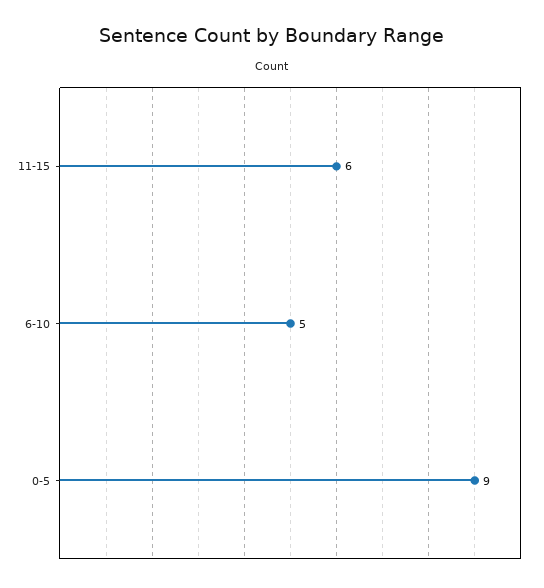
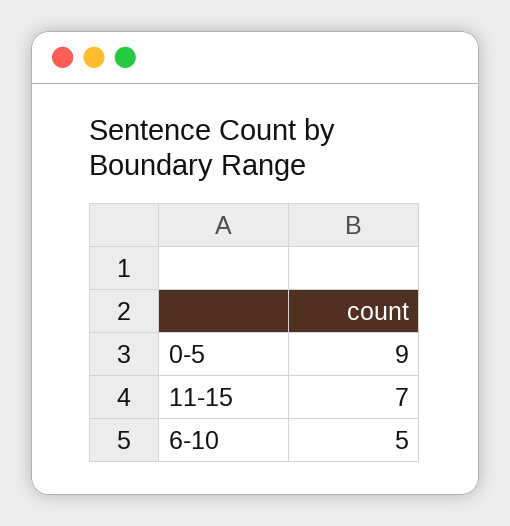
11-15: 6 -> 7

